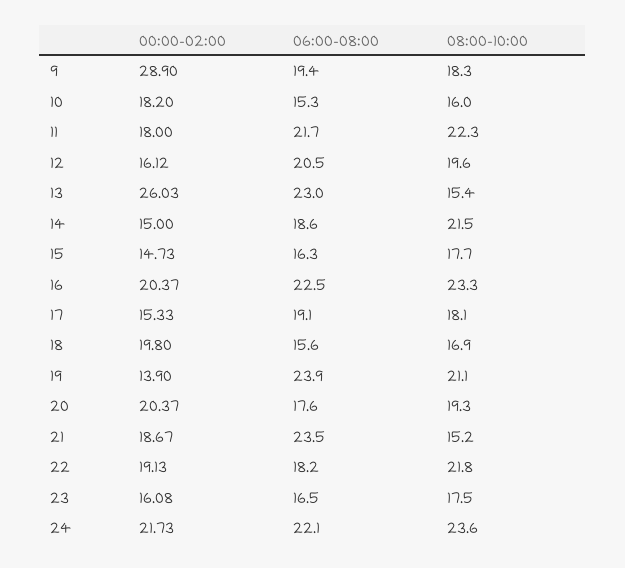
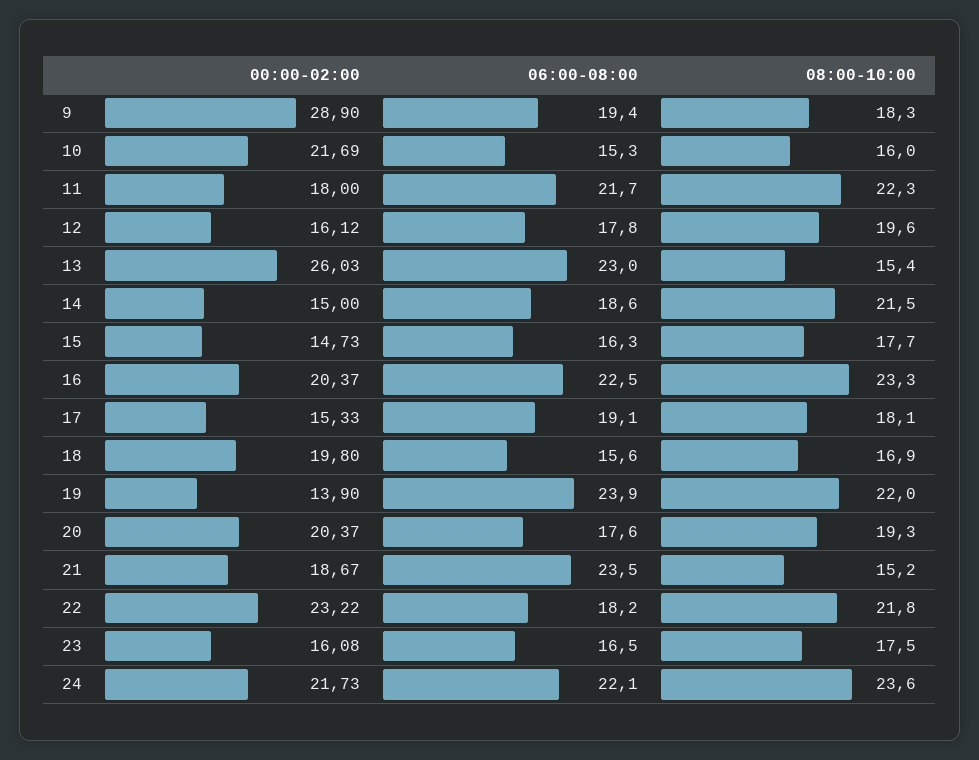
00:00-02:00, 10: 18.2 -> 21.69
06:00-08:00, 12: 20.5 -> 17.8
08:00-10:00, 19: 21.1 -> 22
00:00-02:00, 22: 19.13 -> 23.22

